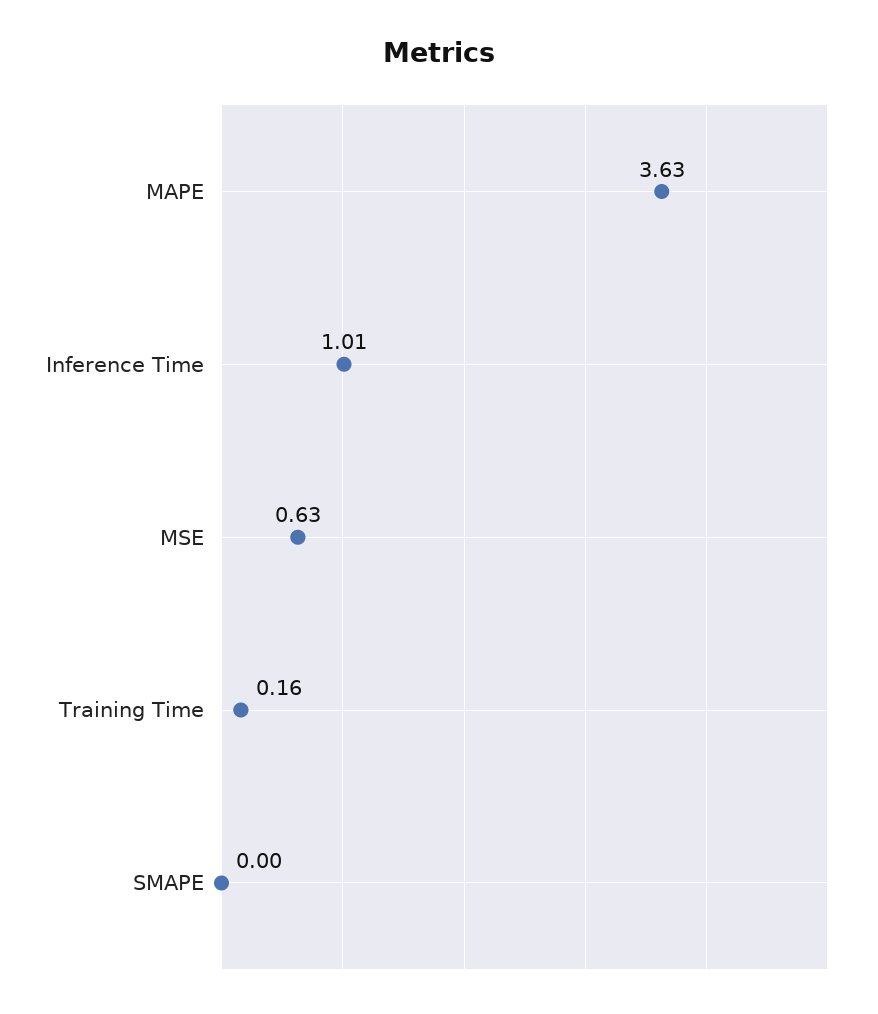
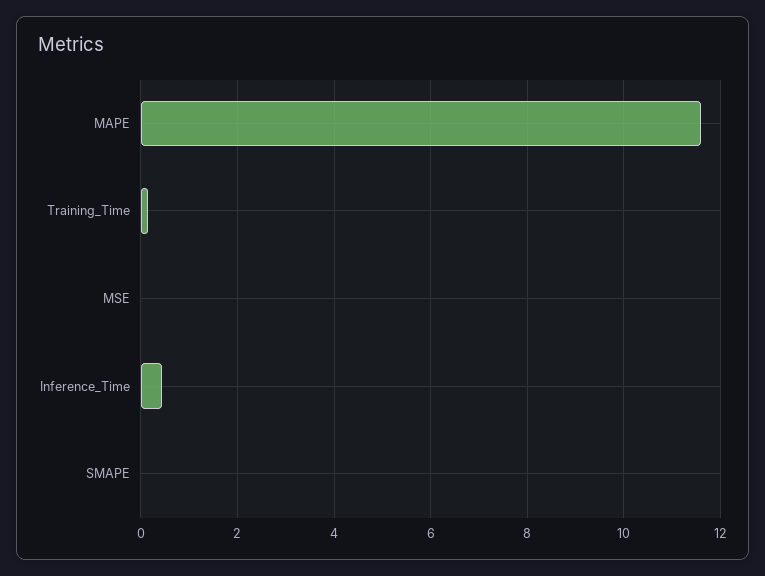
MAPE: 3.63 -> 11.6
Inference Time: 1.01 -> 0.4
MSE: 0.63 -> 0

